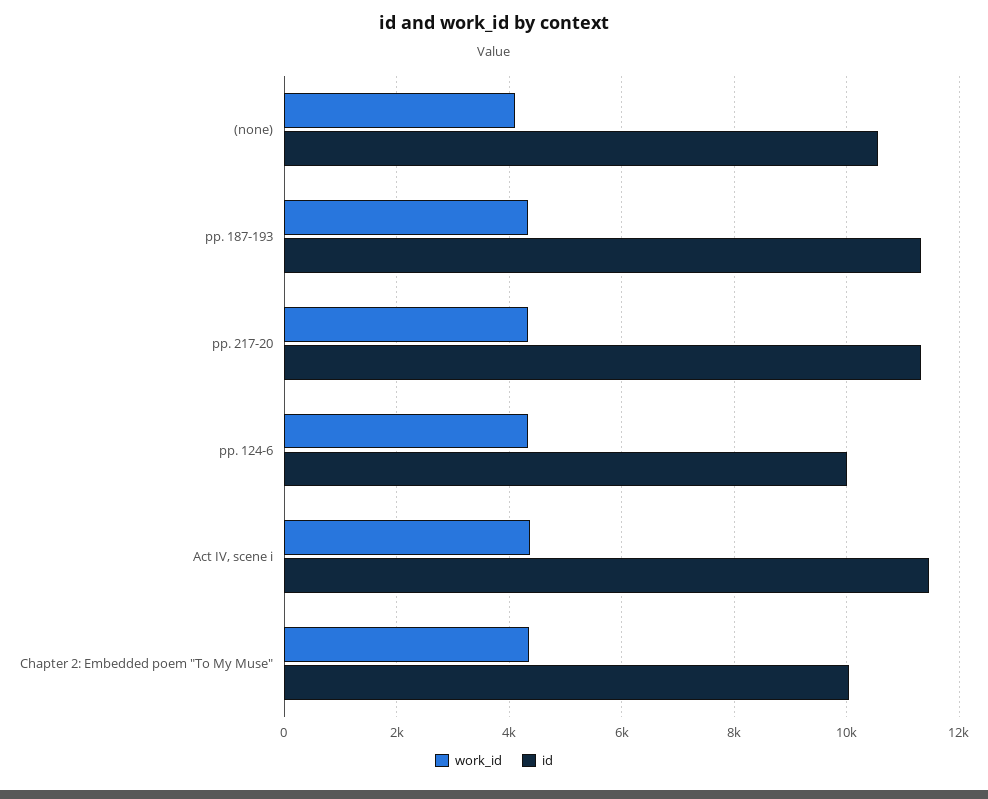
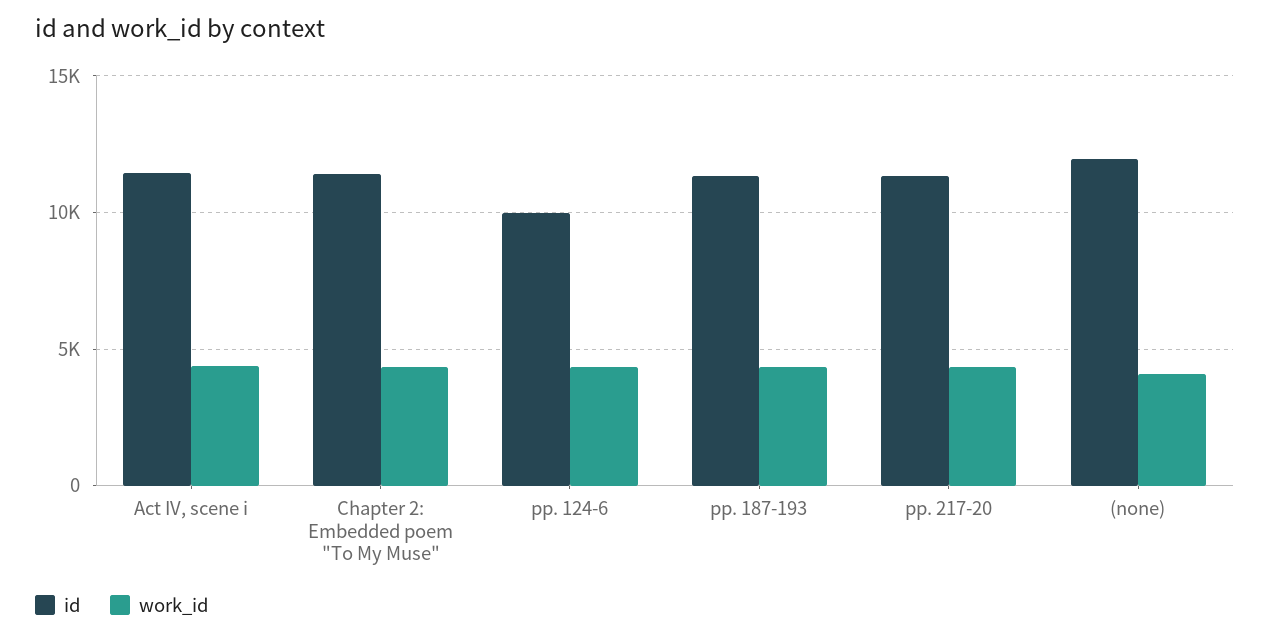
id, (none): 10600 -> 12000
id, Chapter 2: Embedded poem "To My Muse": 10000 -> 11500

